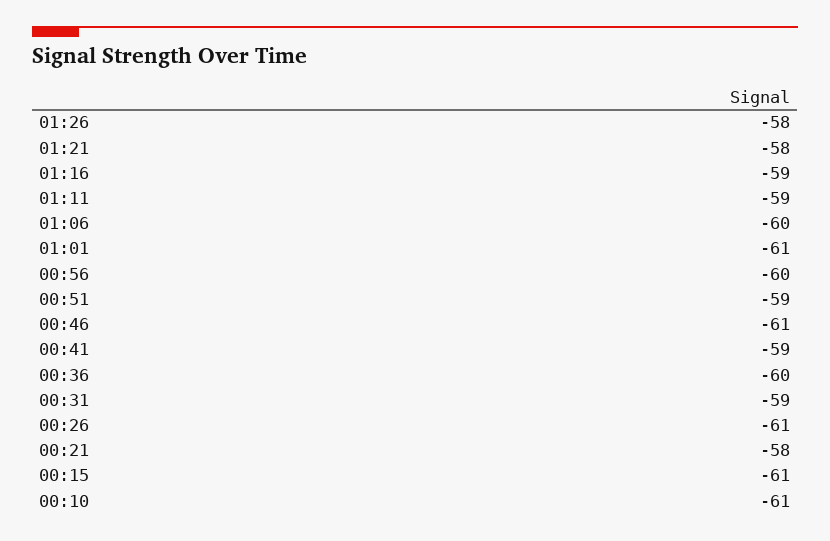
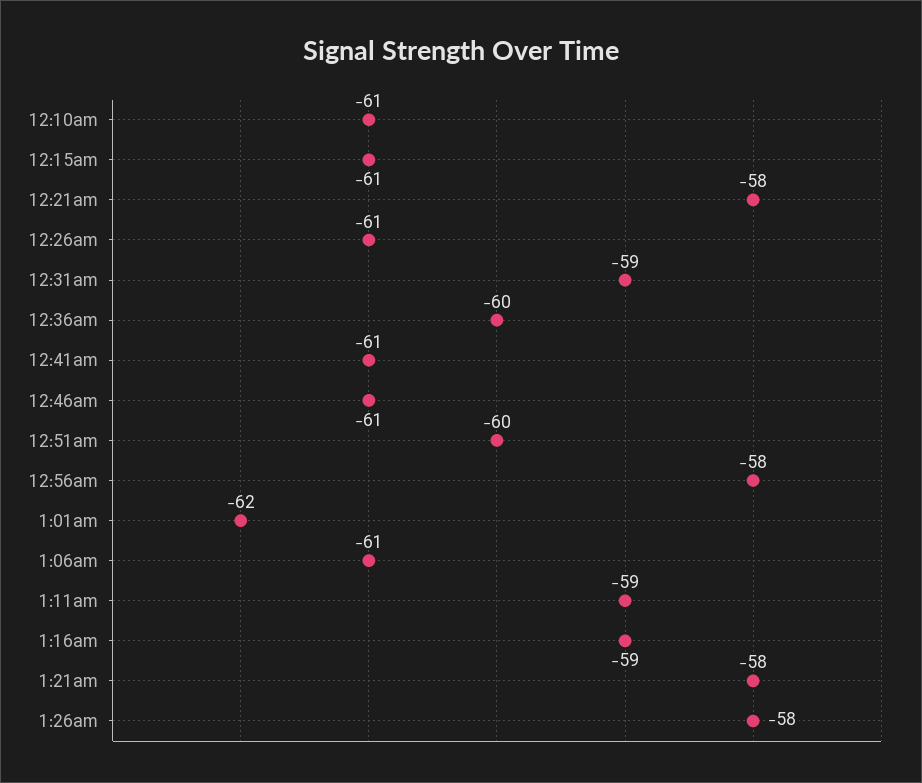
01:06: -60 -> -61
01:01: -61 -> -62
00:56: -60 -> -58
00:51: -59 -> -60
00:41: -59 -> -61

